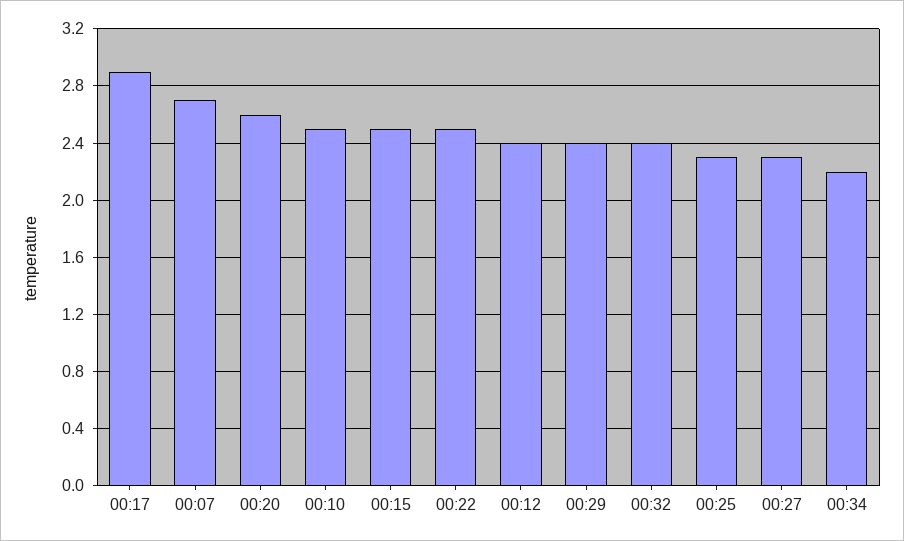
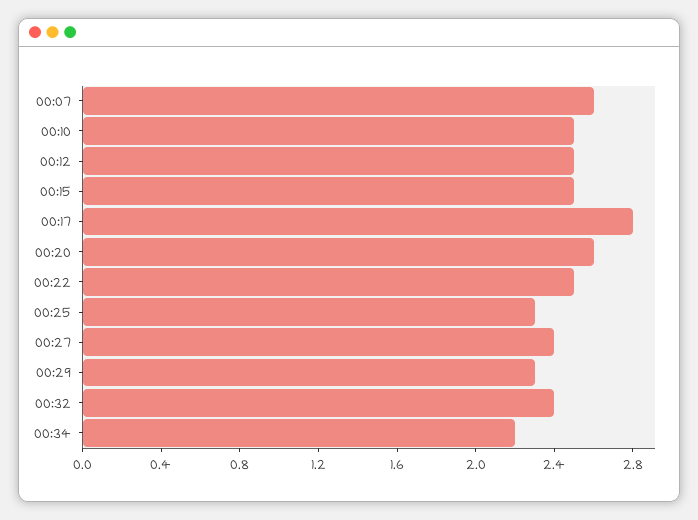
00:17: 2.9 -> 2.8
00:07: 2.7 -> 2.6
00:12: 2.4 -> 2.5
00:29: 2.4 -> 2.3
00:27: 2.3 -> 2.4

